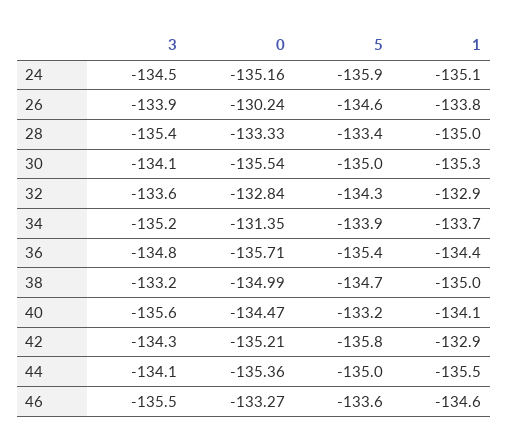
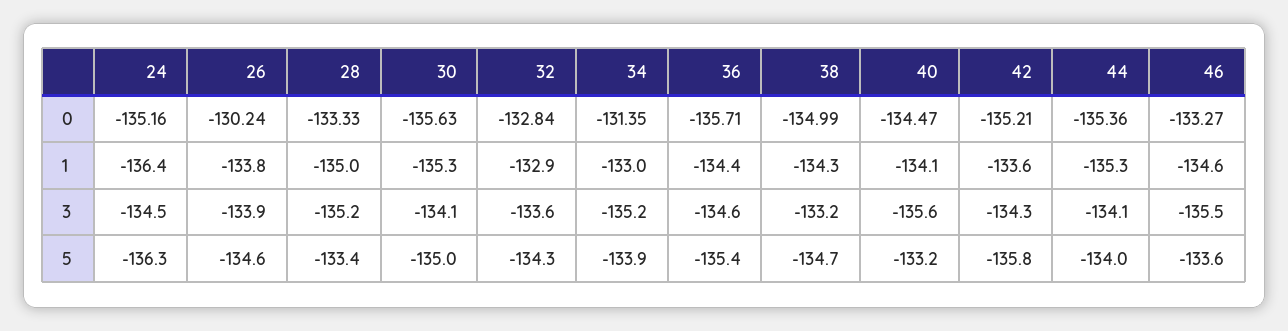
5, 24: -135.9 -> -136.3
1, 24: -135.1 -> -136.4
3, 28: -135.4 -> -135.2
0, 30: -135.54 -> -135.63
1, 34: -133.7 -> -133
3, 36: -134.8 -> -134.6
1, 38: -135 -> -134.3
1, 42: -132.9 -> -133.6
5, 44: -135 -> -134
1, 44: -135.5 -> -135.3

